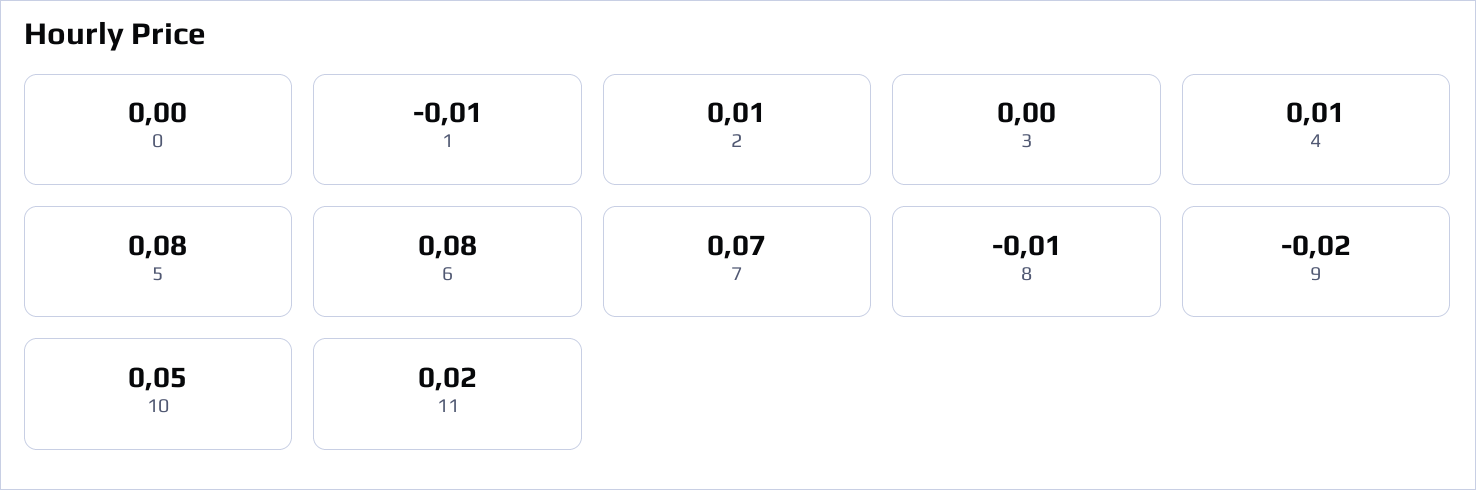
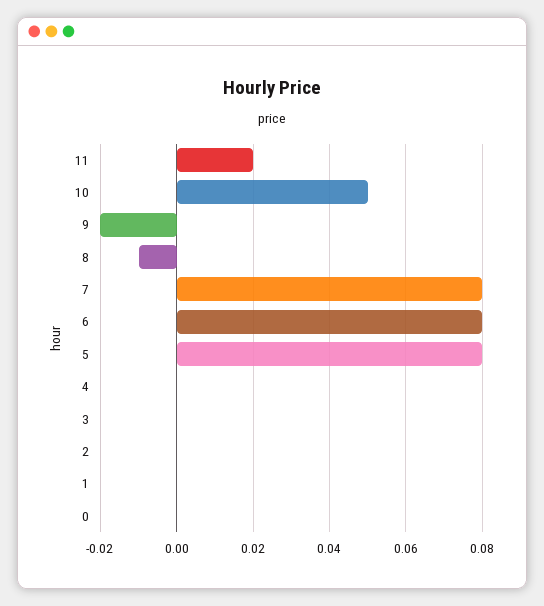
1: -0.01 -> 0
2: 0.01 -> 0
4: 0.01 -> 0
7: 0.07 -> 0.08

